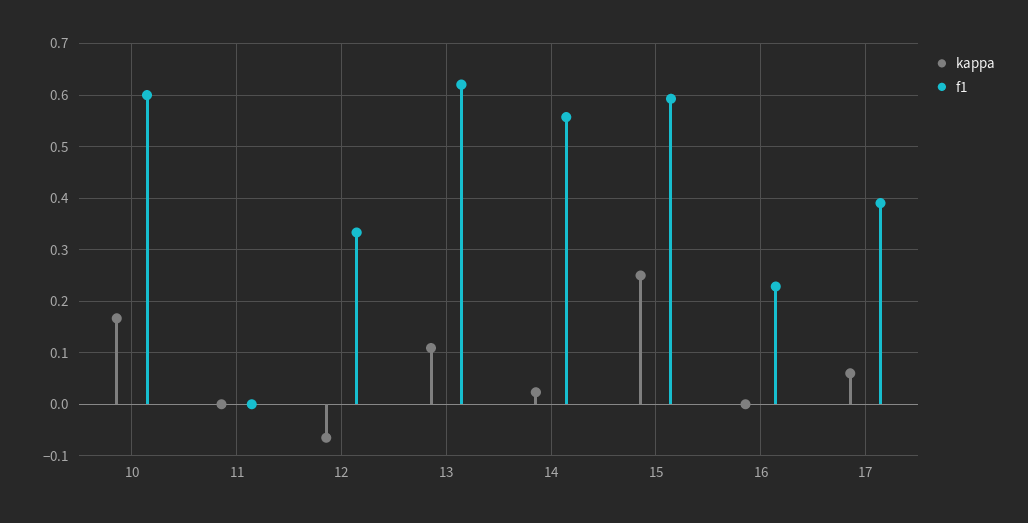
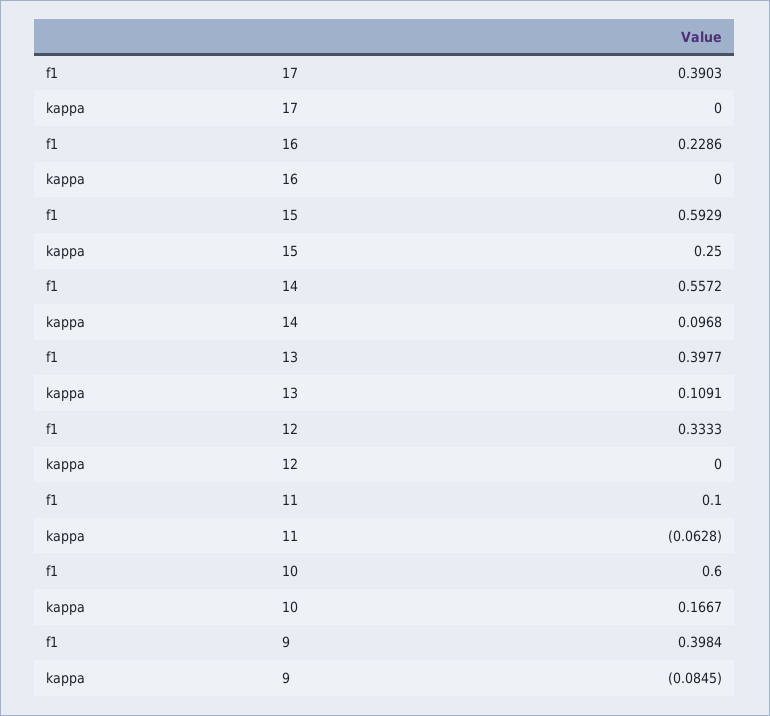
kappa, 11: 0 -> -0.0628
f1, 11: 0 -> 0.1
kappa, 12: -0.06 -> 0
f1, 13: 0.62 -> 0.3977
kappa, 14: 0.02 -> 0.0968
kappa, 17: 0.06 -> 0
f1, 9: none -> 0.3984
kappa, 9: none -> -0.0845

